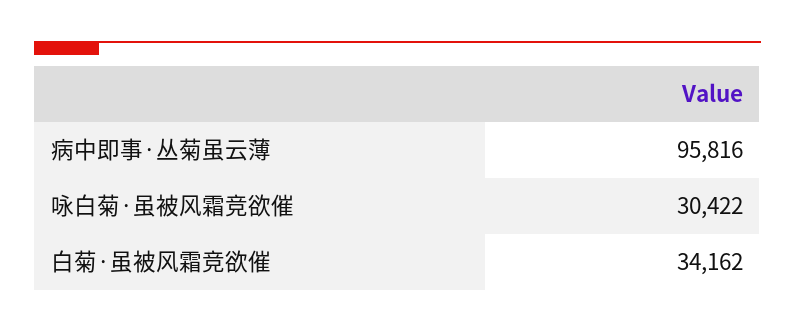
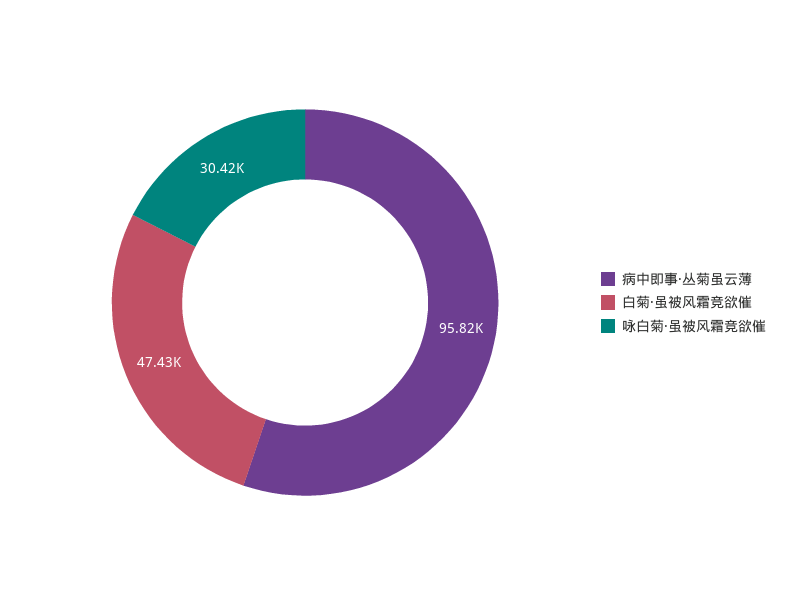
白菊·虽被风霜竞欲催: 34162 -> 47430

